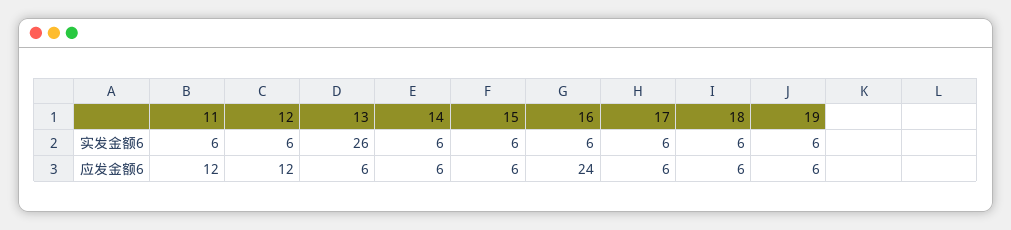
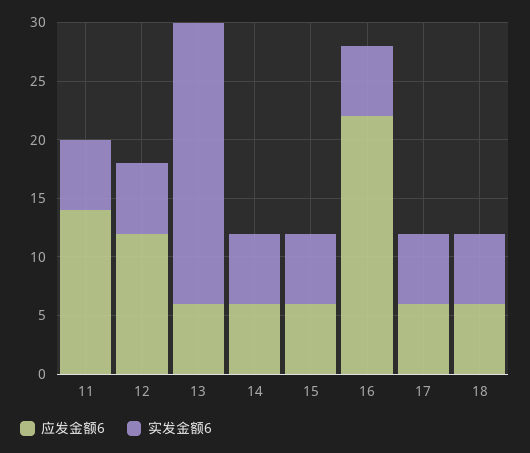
实发金额6, 13: 26 -> 24
实发金额6, 19: 6 -> none
应发金额6, 11: 12 -> 14
应发金额6, 16: 24 -> 22
应发金额6, 19: 6 -> none

